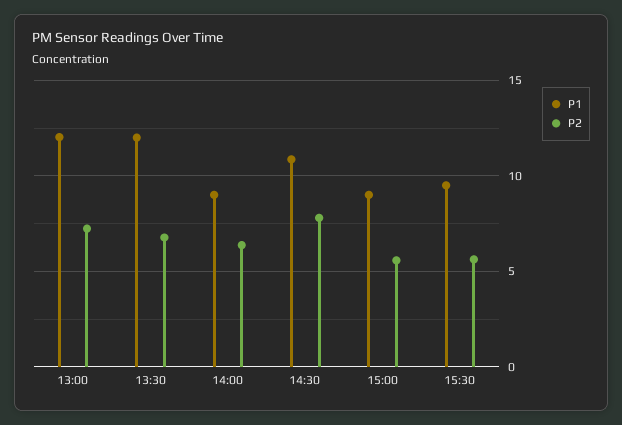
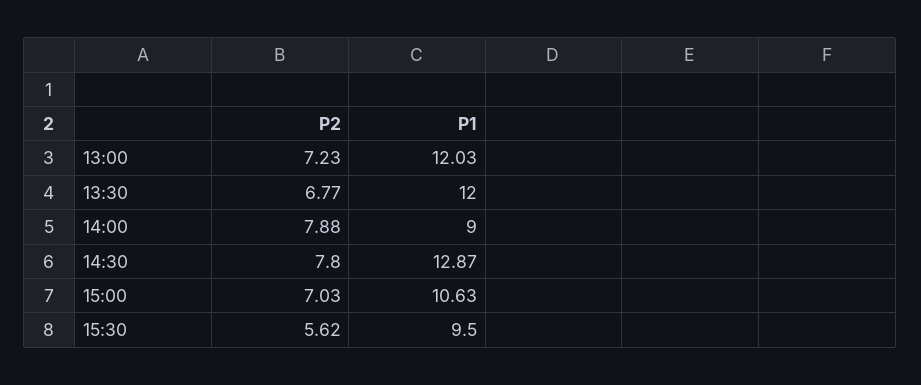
P2, 14:00: 6.5 -> 7.88
P1, 14:30: 11 -> 12.87
P1, 15:00: 9 -> 10.63
P2, 15:00: 5.5 -> 7.03

